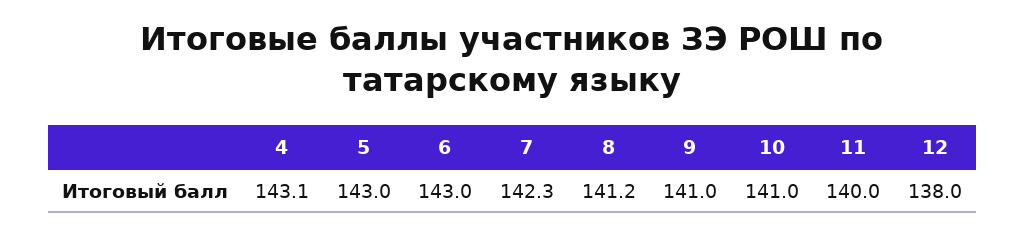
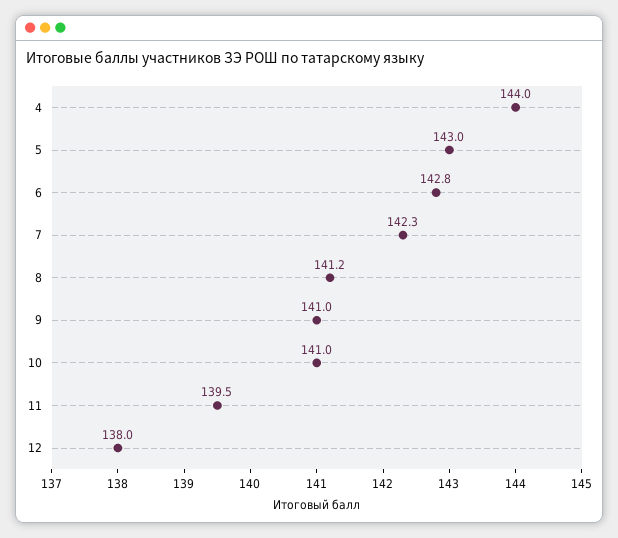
4: 143.1 -> 144
6: 143 -> 142.8
11: 140 -> 139.5

